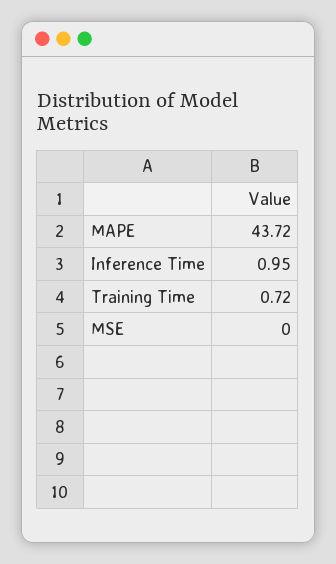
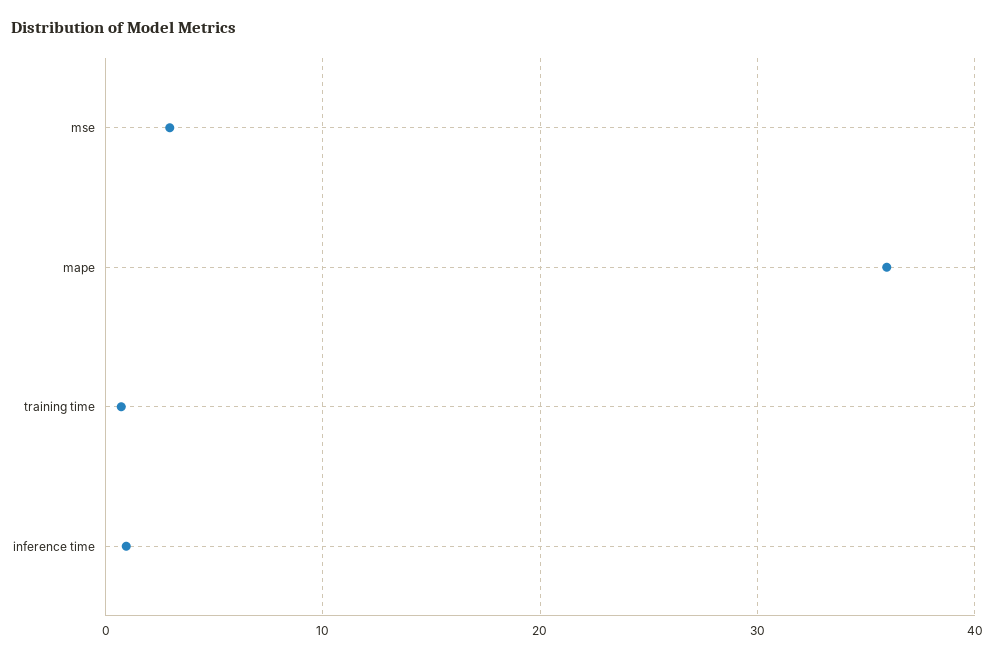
MAPE: 43.72 -> 36
MSE: 0 -> 3

